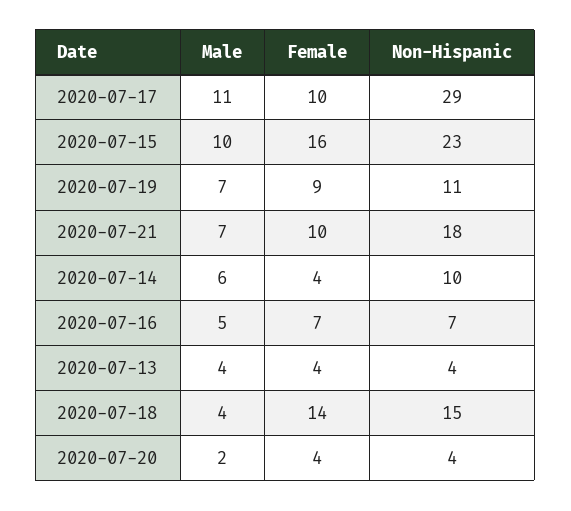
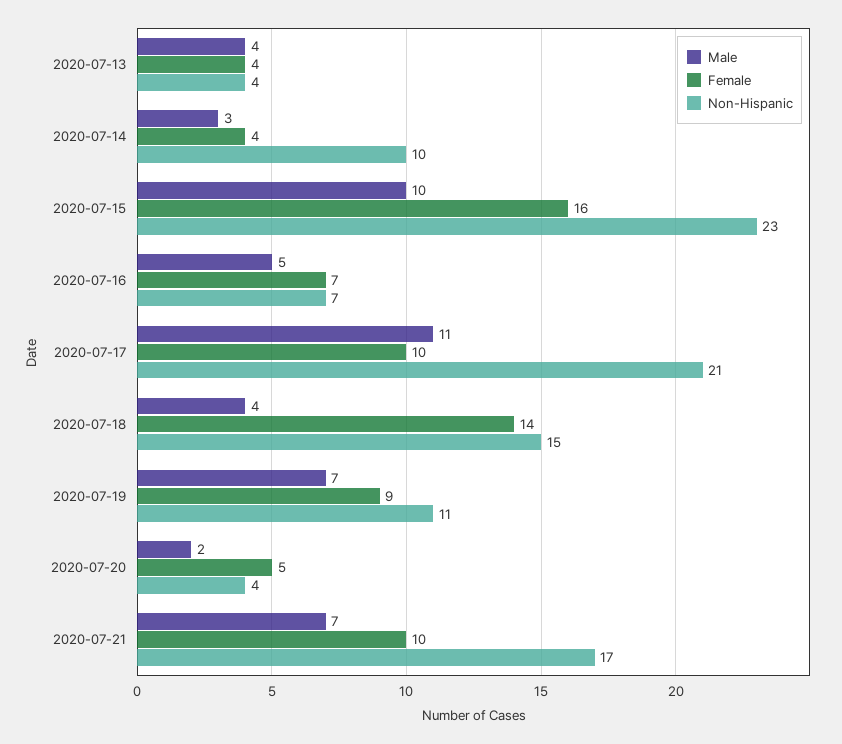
Non-Hispanic, 2020-07-17: 29 -> 21
Non-Hispanic, 2020-07-21: 18 -> 17
Male, 2020-07-14: 6 -> 3
Female, 2020-07-20: 4 -> 5

